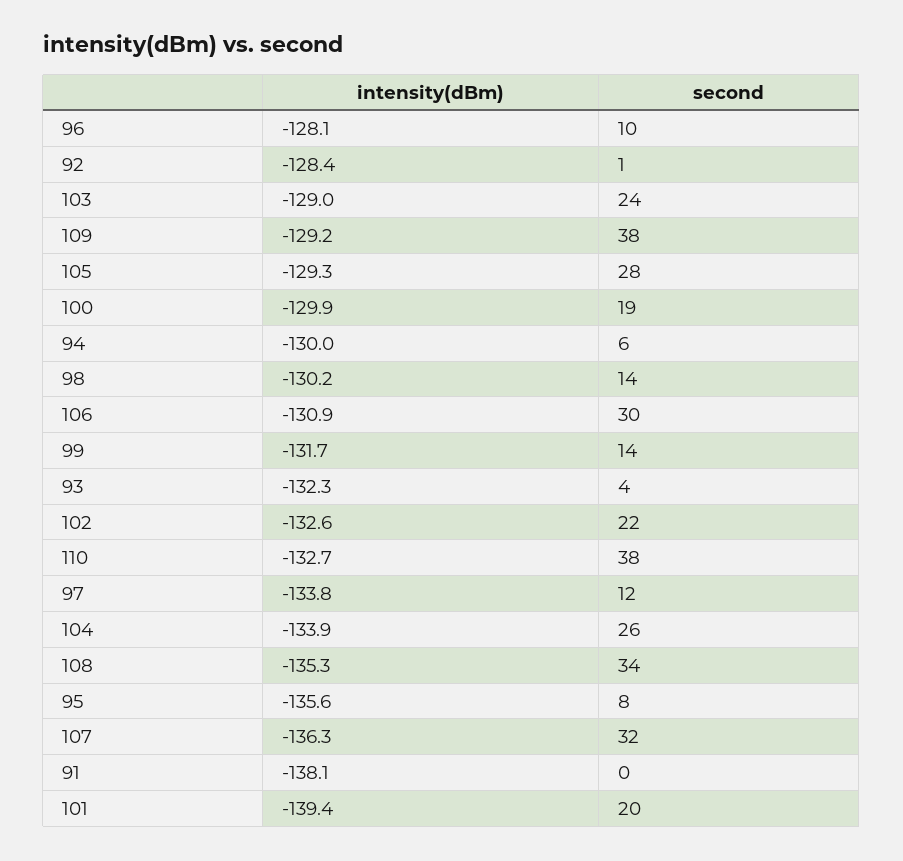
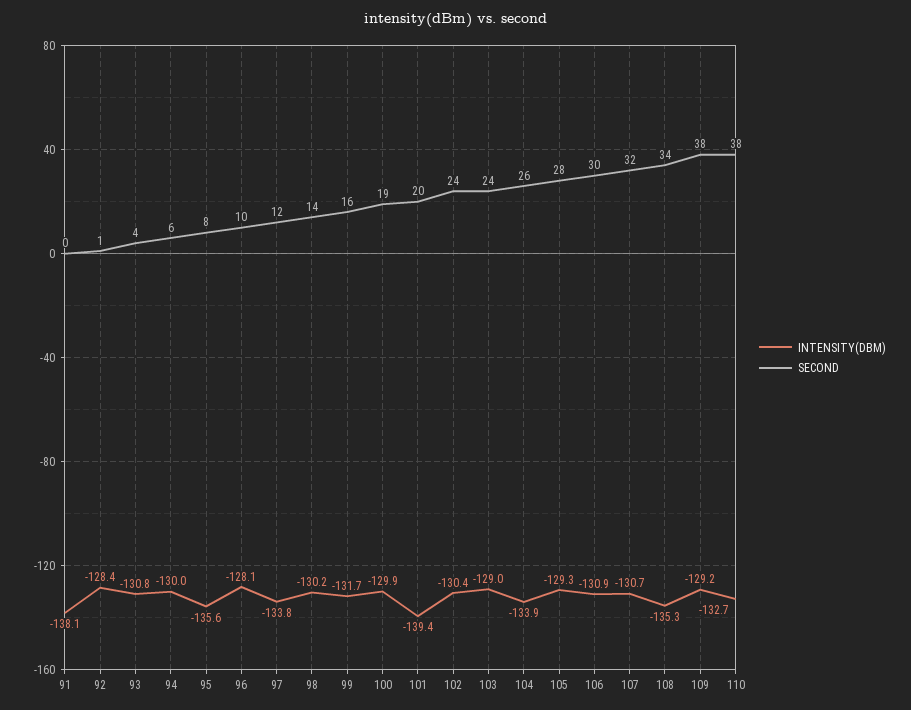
second, 99: 14 -> 16
intensity(dBm), 93: -132.3 -> -130.8
intensity(dBm), 102: -132.6 -> -130.4
second, 102: 22 -> 24
intensity(dBm), 107: -136.3 -> -130.7

